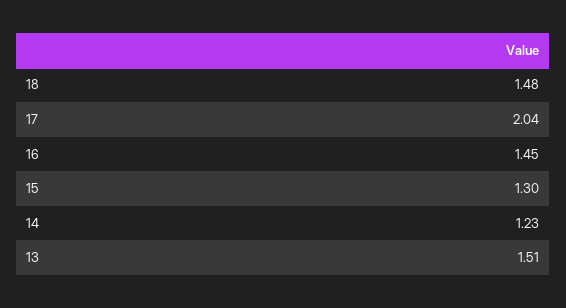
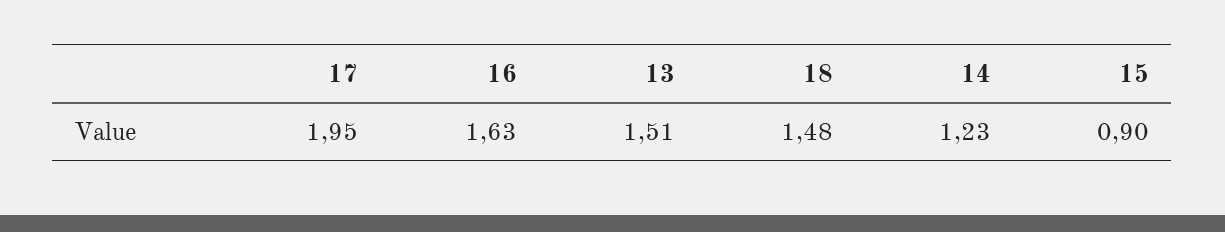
17: 2.04 -> 1.95
16: 1.45 -> 1.63
15: 1.3 -> 0.9

